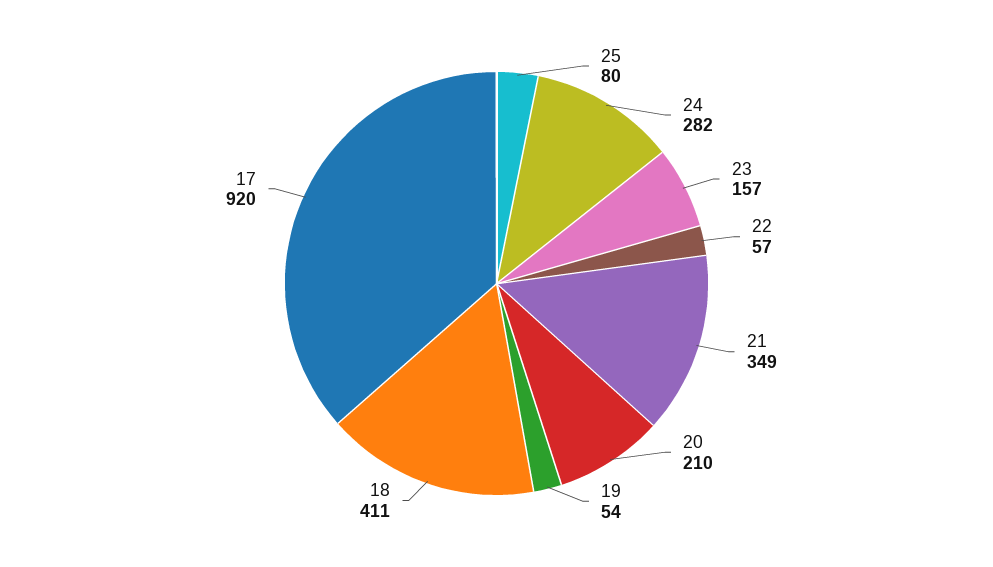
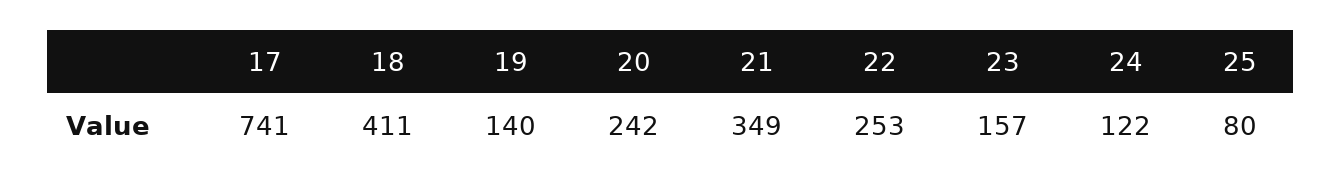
24: 282 -> 122
22: 57 -> 253
20: 210 -> 242
19: 54 -> 140
17: 920 -> 741

